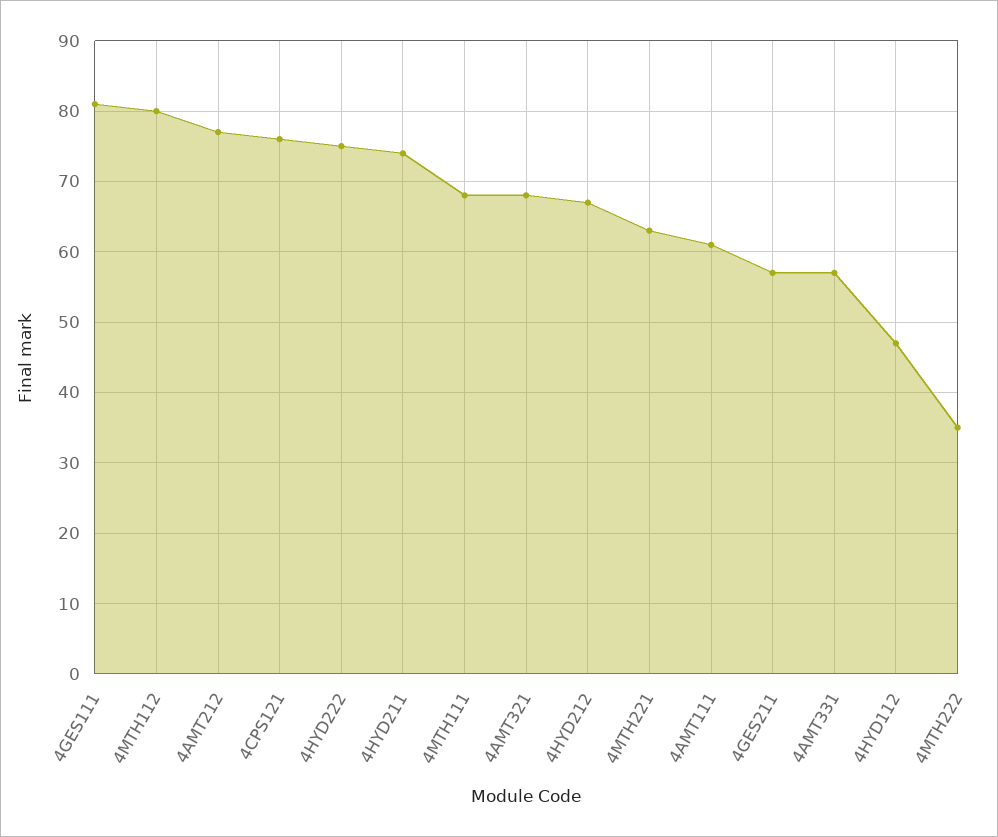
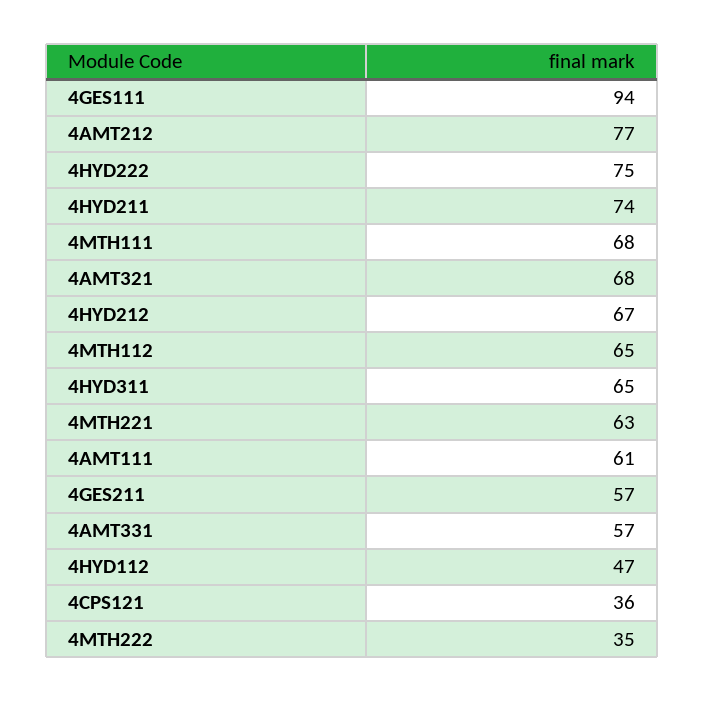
4GES111: 81 -> 94
4MTH112: 80 -> 65
4CPS121: 76 -> 36
4HYD311: none -> 65

